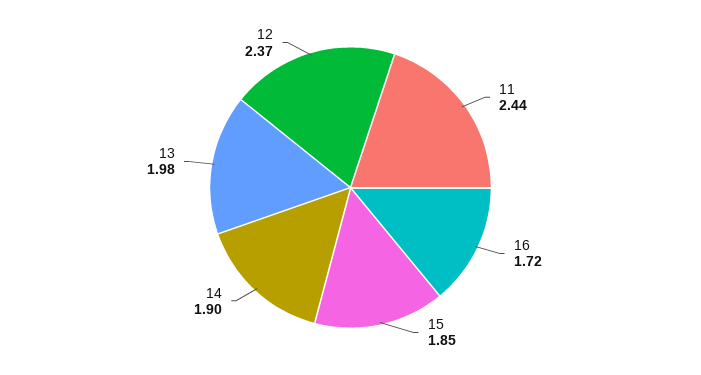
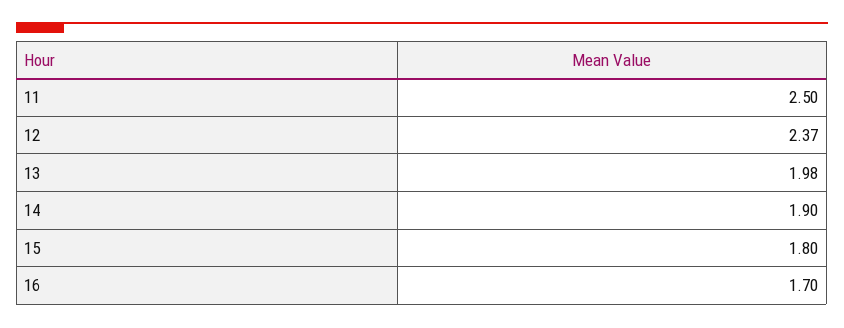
11: 2.44 -> 2.5
16: 1.72 -> 1.7
15: 1.85 -> 1.8

